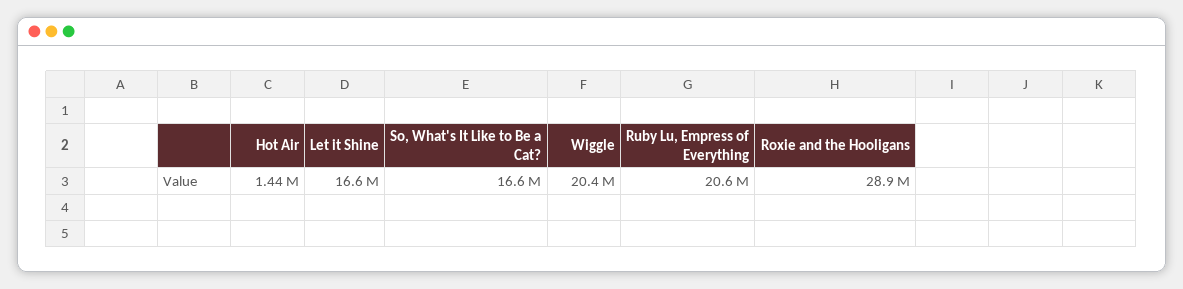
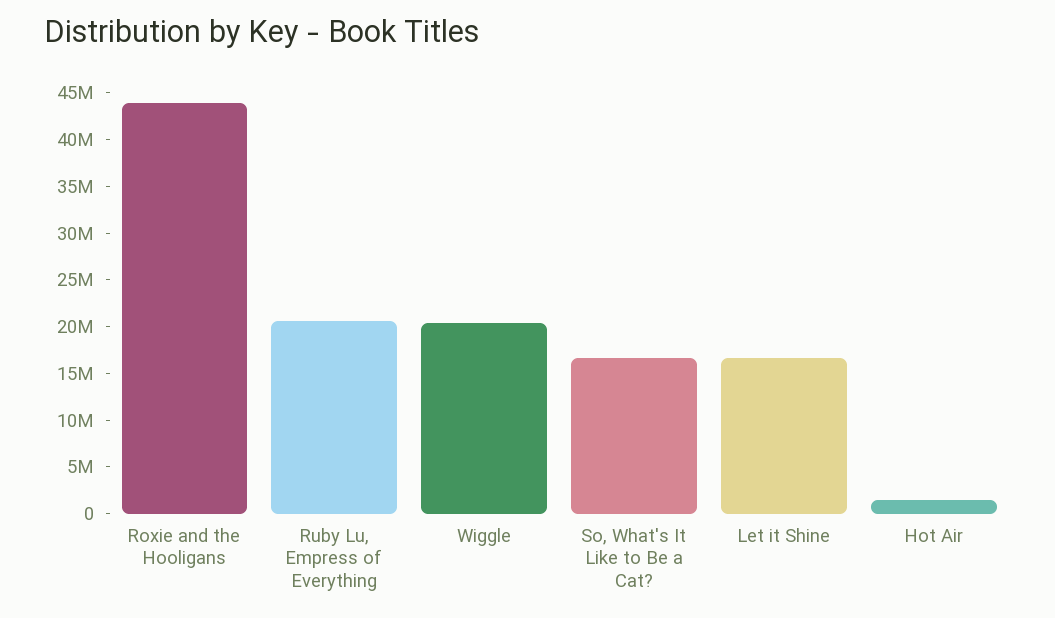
Roxie and the Hooligans: 28900000 -> 44000000

